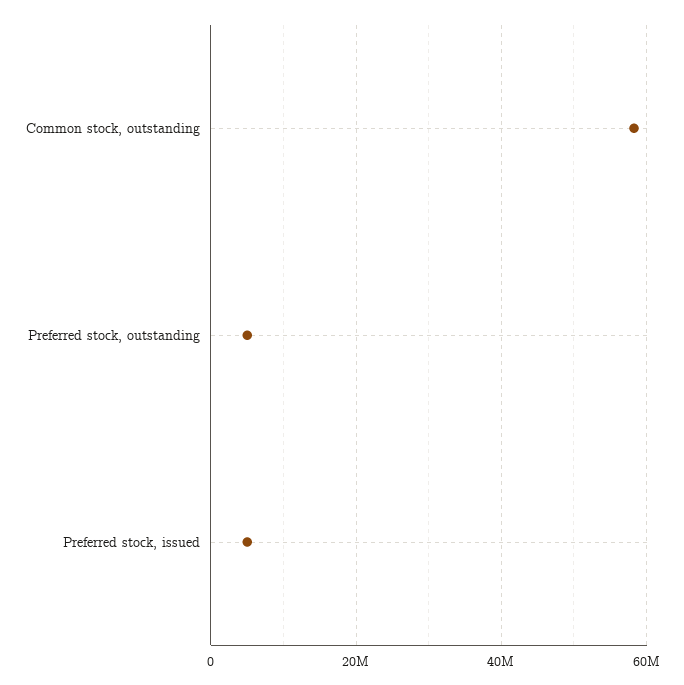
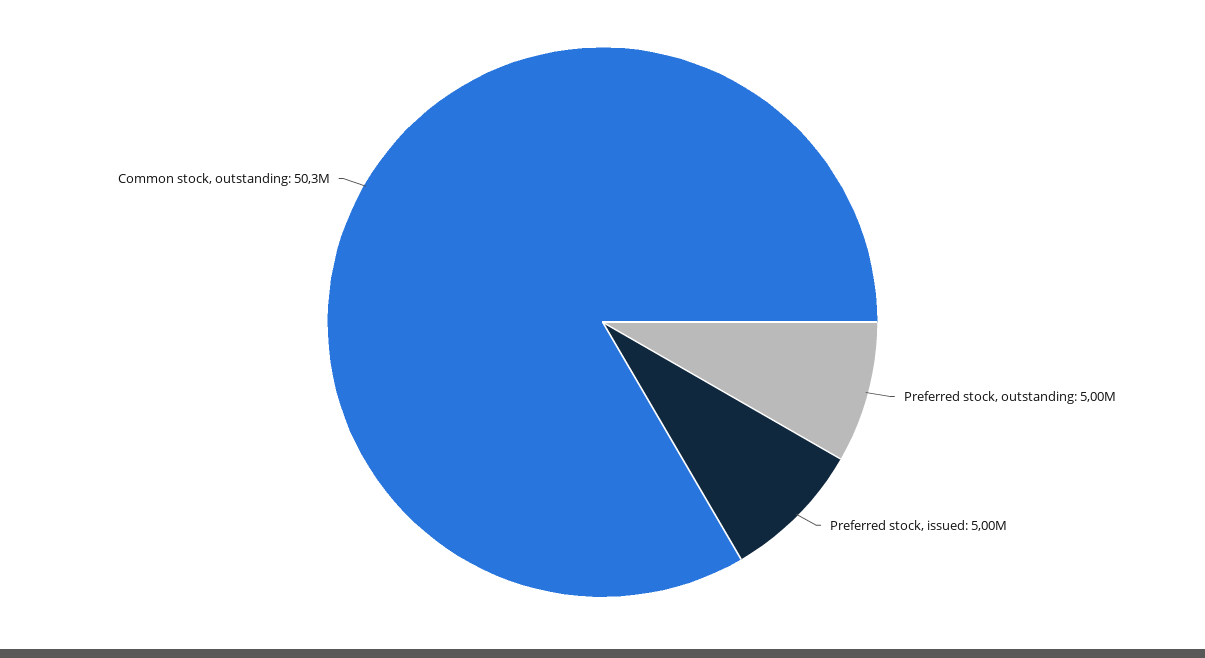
Common stock, outstanding: 58000000 -> 50300000

